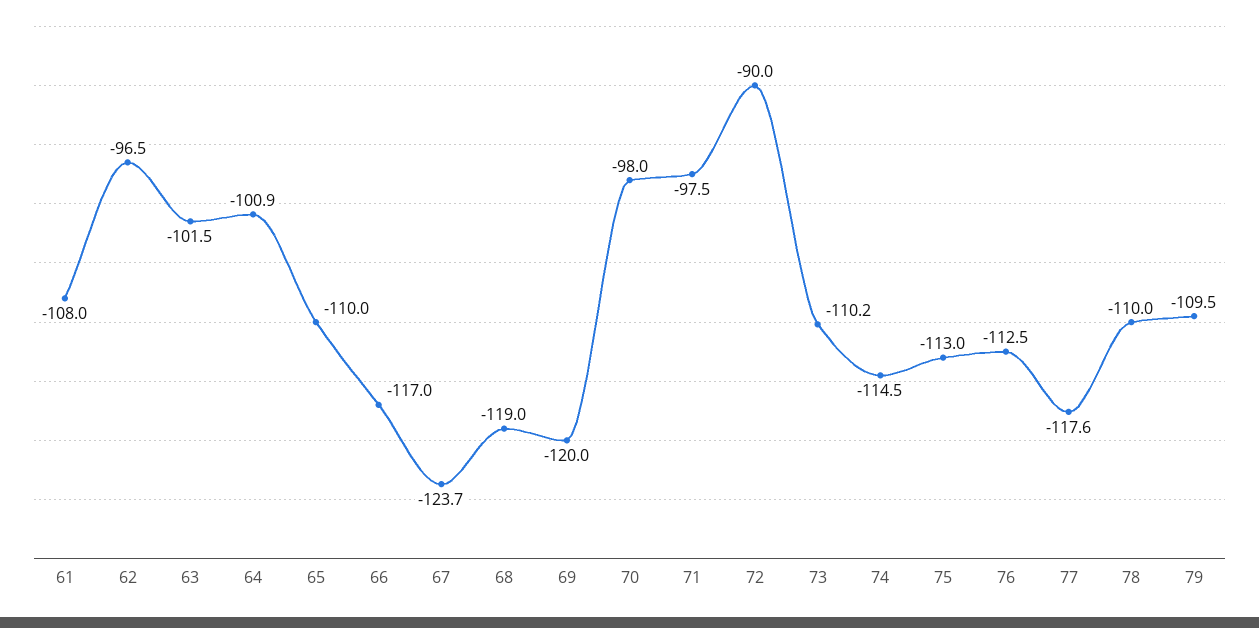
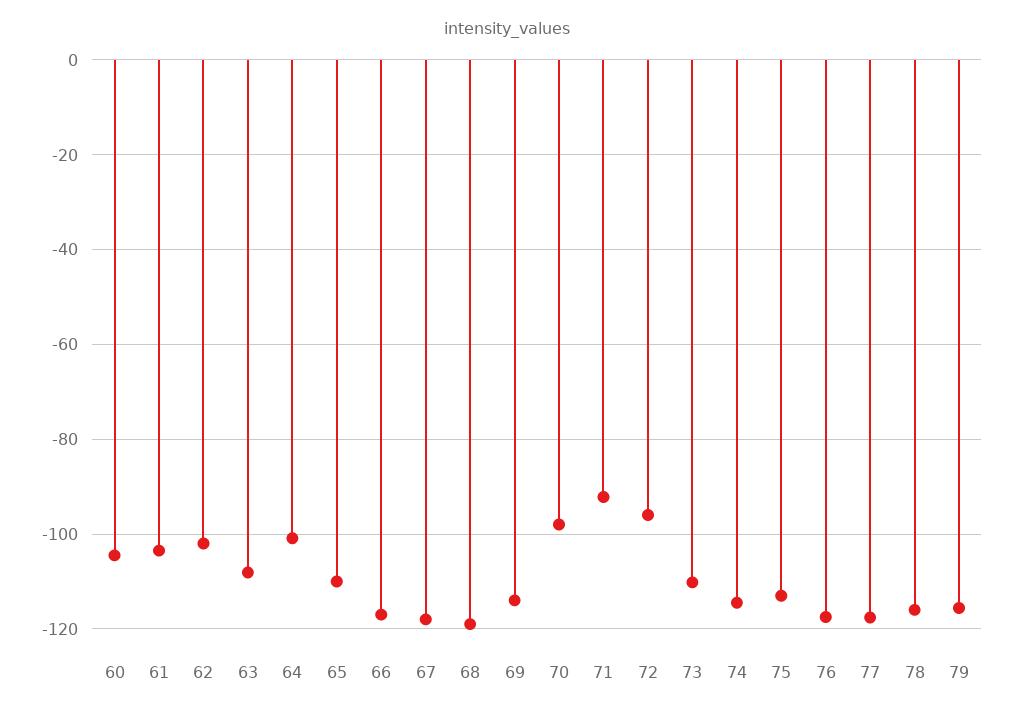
61: -108 -> -104
62: -96.5 -> -102
63: -101.5 -> -108
67: -123.7 -> -118
69: -120 -> -114
71: -97.5 -> -92
72: -90 -> -96
76: -112.5 -> -118
78: -110 -> -116
79: -109.5 -> -116
60: none -> -104

